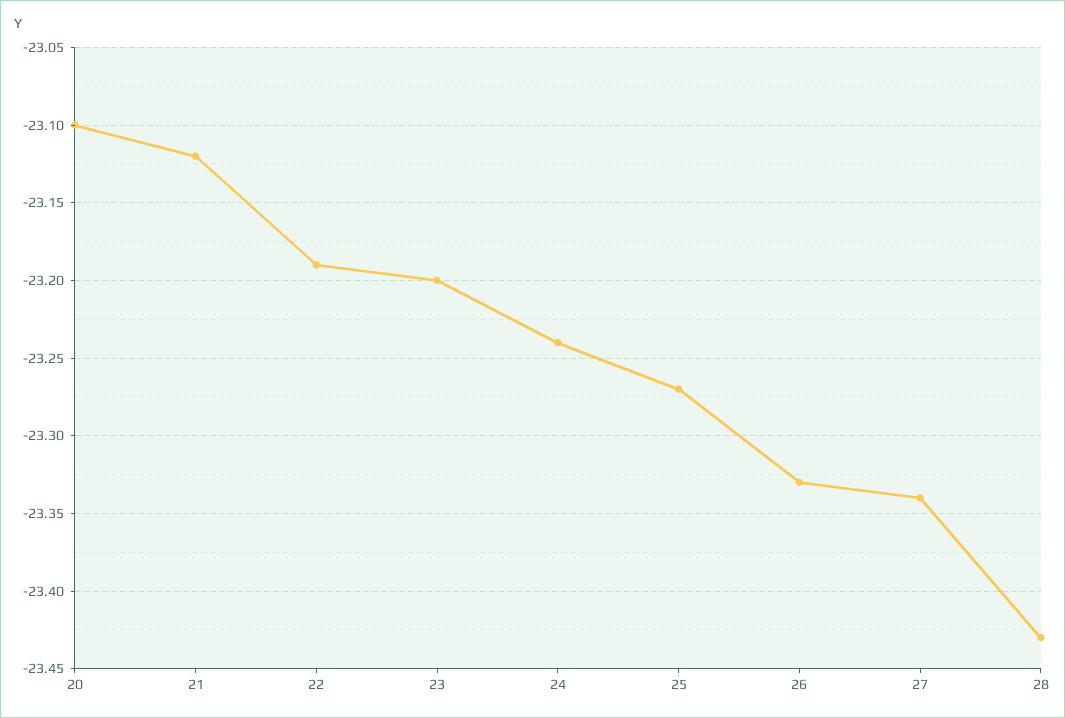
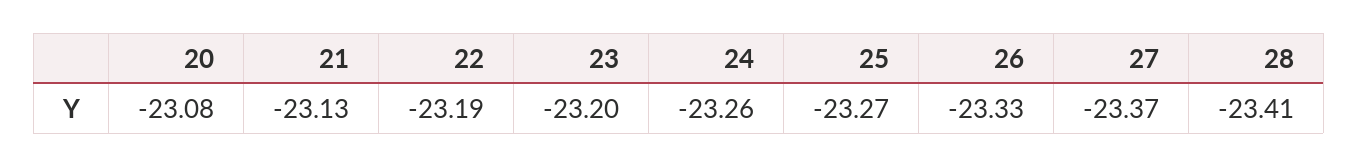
20: -23.1 -> -23.08
21: -23.12 -> -23.13
24: -23.24 -> -23.26
27: -23.34 -> -23.37
28: -23.43 -> -23.41

